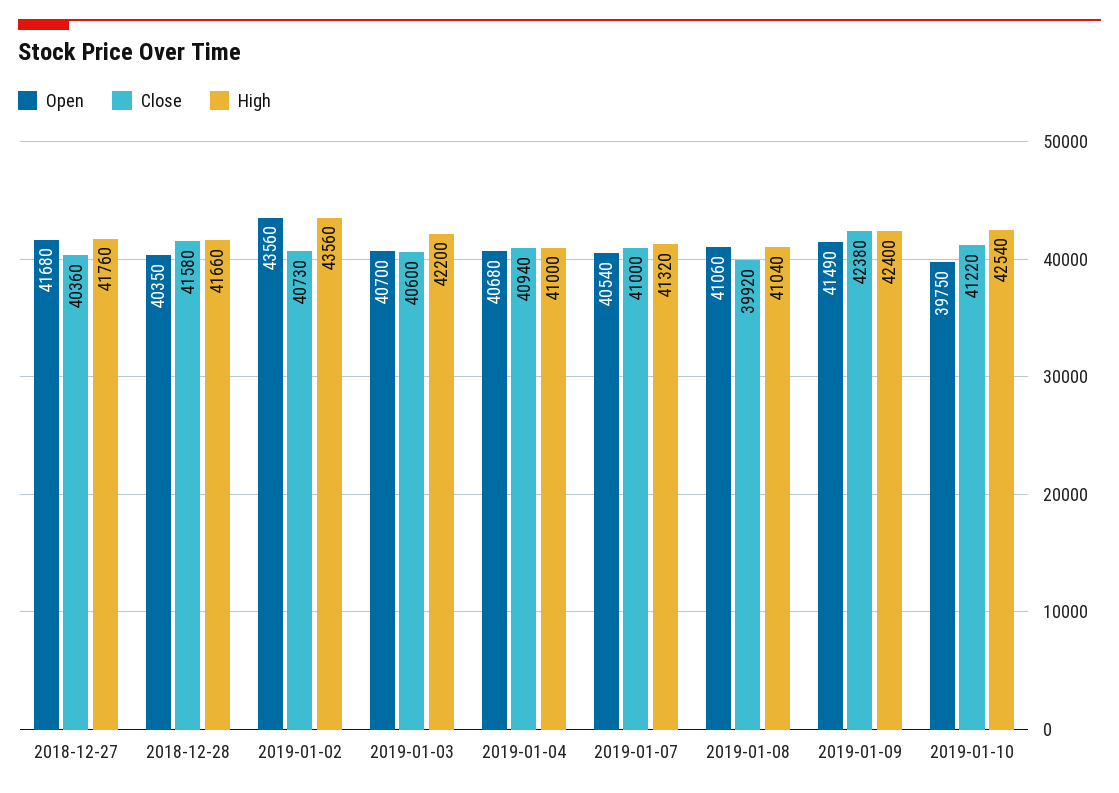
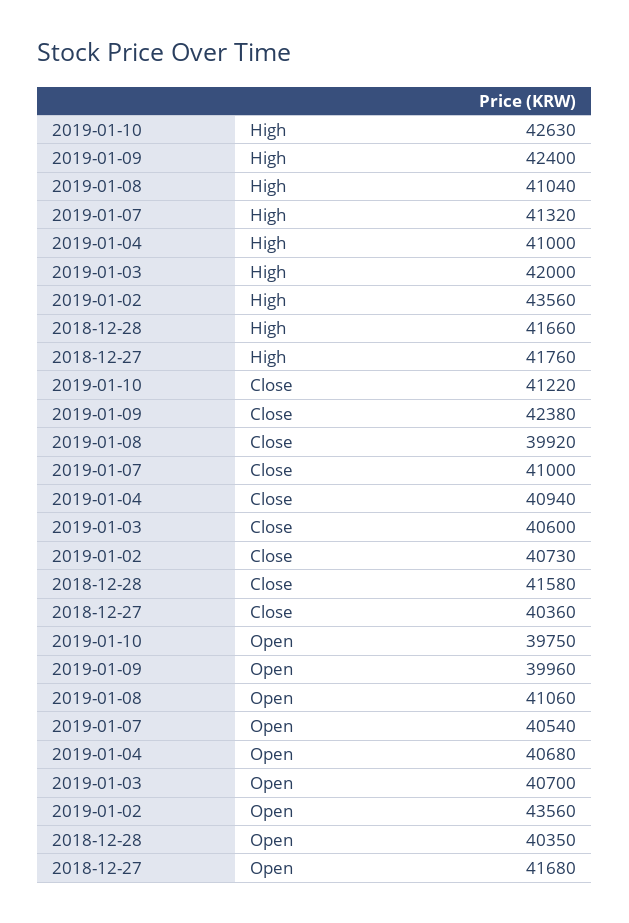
High, 2019-01-03: 42200 -> 42000
Open, 2019-01-09: 41490 -> 39960
High, 2019-01-10: 42540 -> 42630

